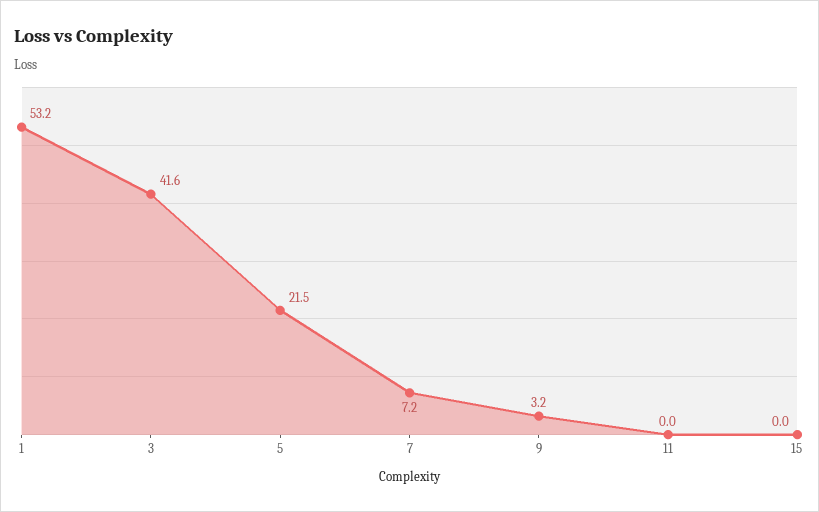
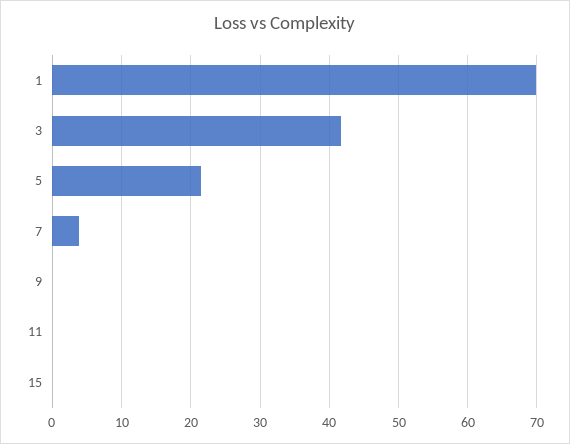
1: 53.2 -> 70
7: 7.2 -> 4
9: 3.2 -> 0

